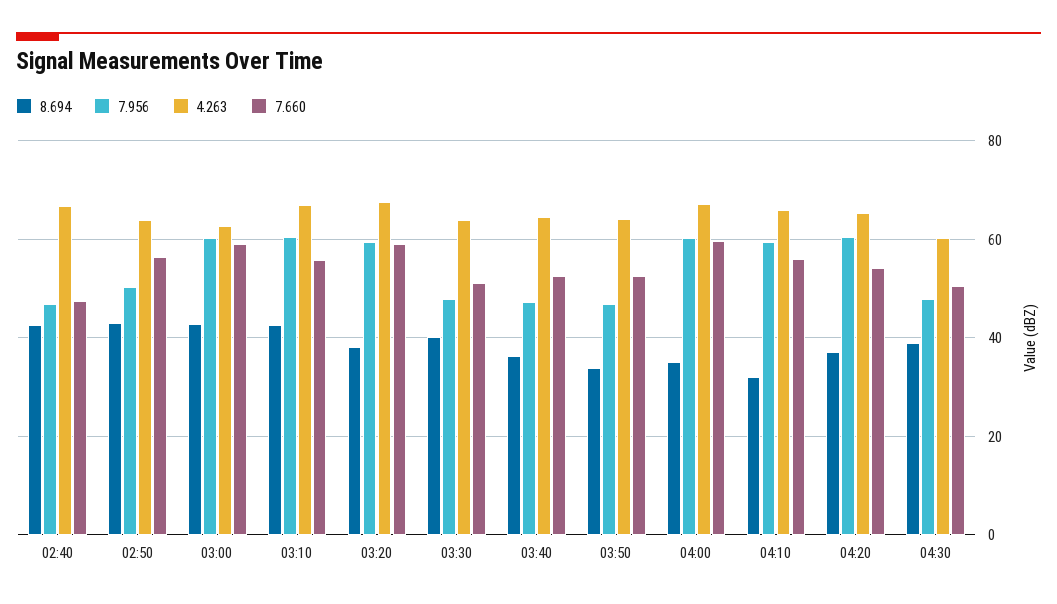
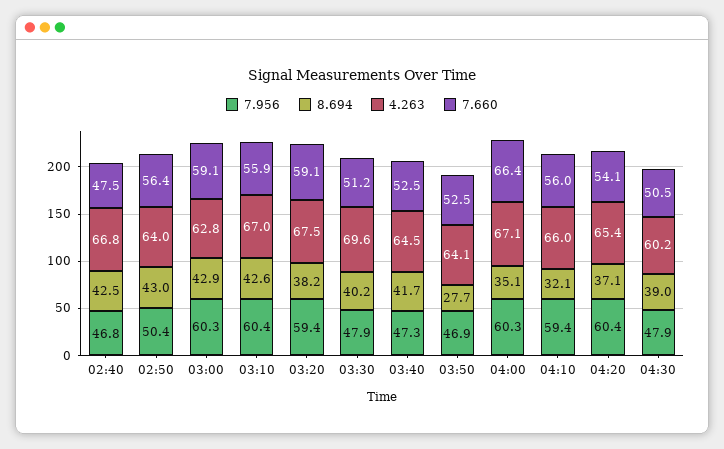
4.263, 03:30: 64 -> 69.6
8.694, 03:40: 36 -> 41.7
8.694, 03:50: 34 -> 27.7
7.660, 04:00: 60 -> 66.4

